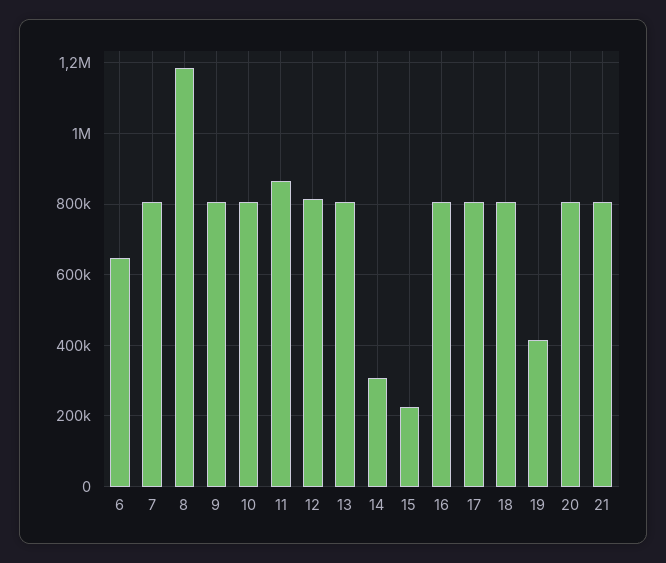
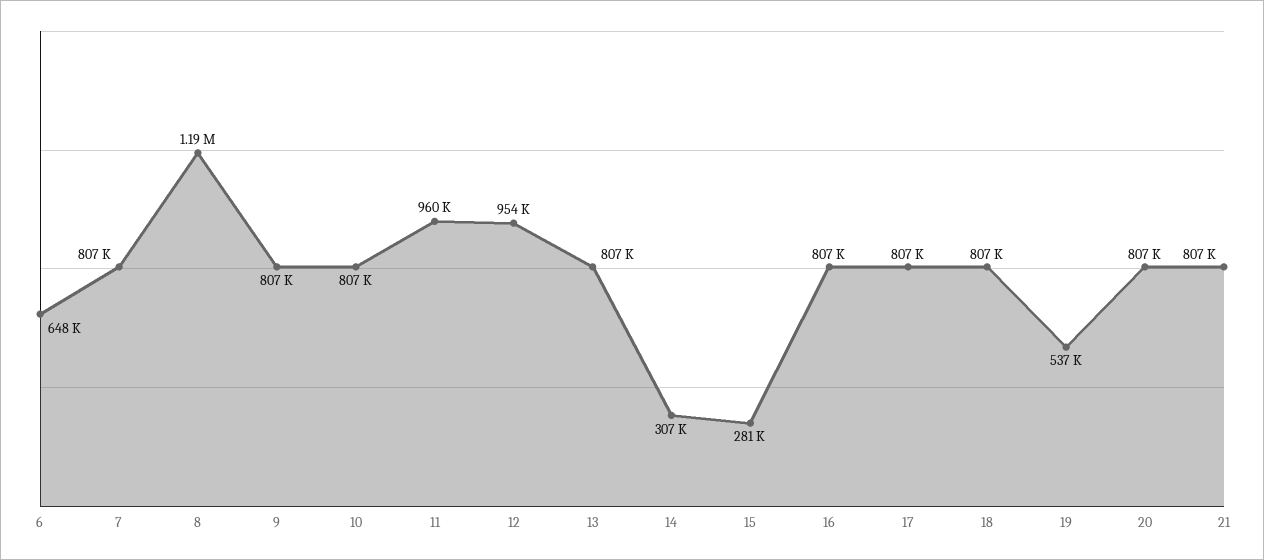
11: 860000 -> 960000
12: 820000 -> 954000
15: 220000 -> 281000
19: 420000 -> 537000

